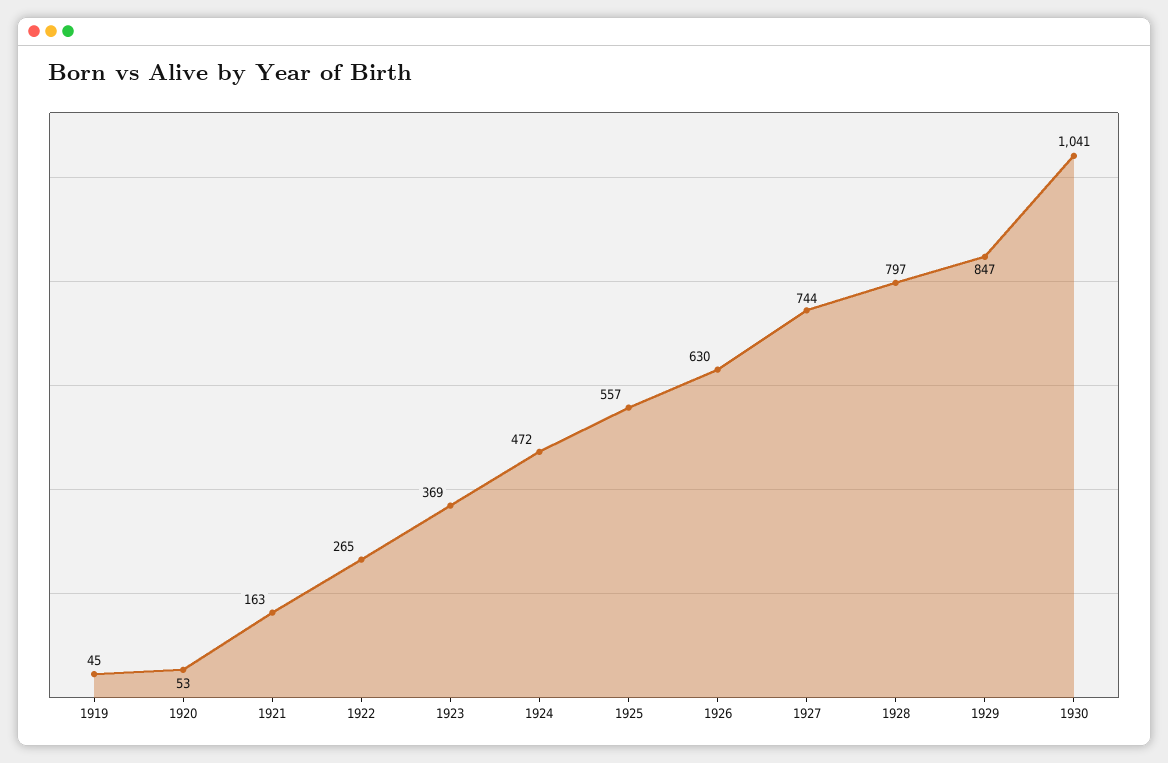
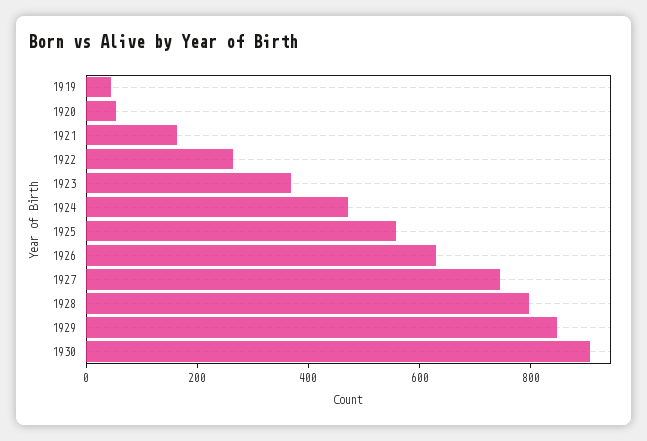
1930: 1041 -> 900

